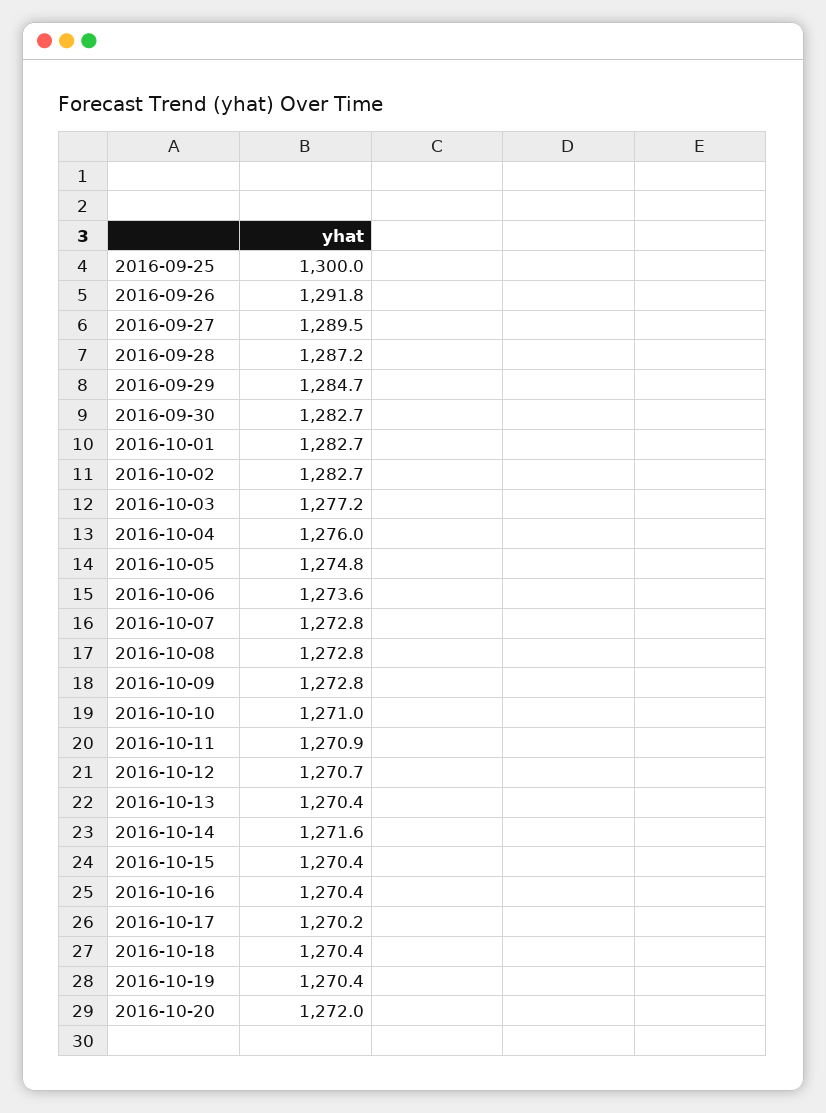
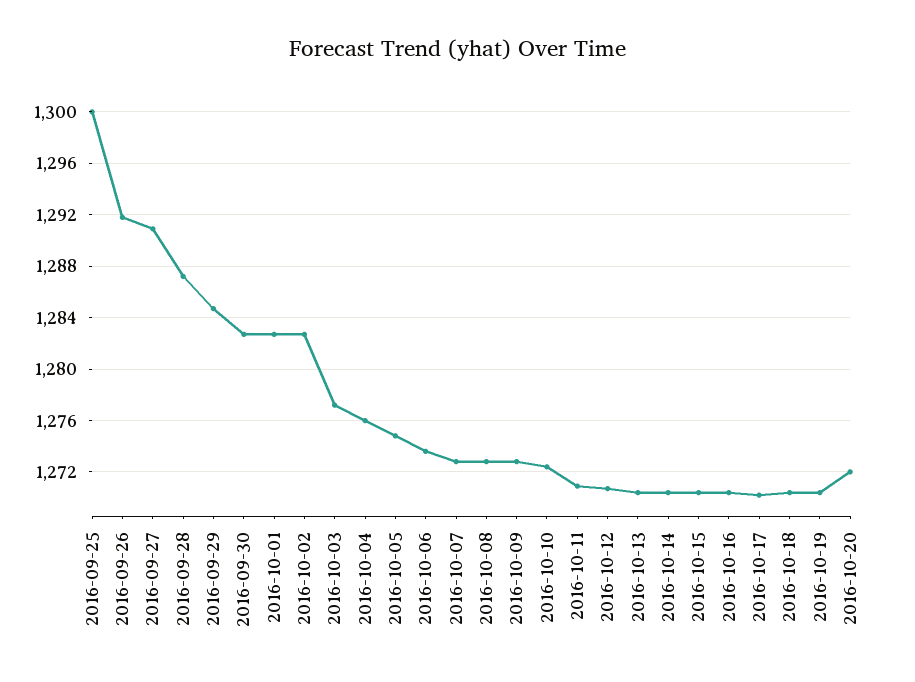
2016-09-27: 1289.5 -> 1291
2016-10-10: 1271 -> 1272.5
2016-10-14: 1271.6 -> 1270.5

